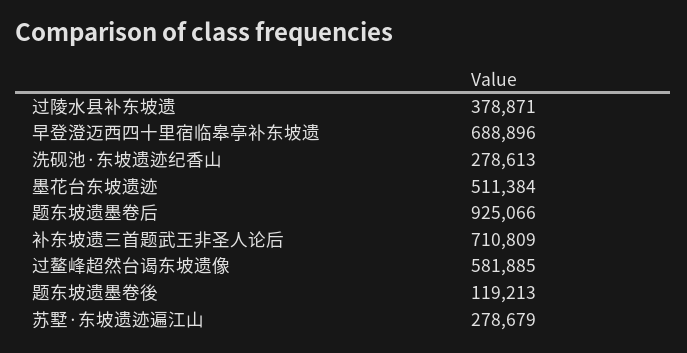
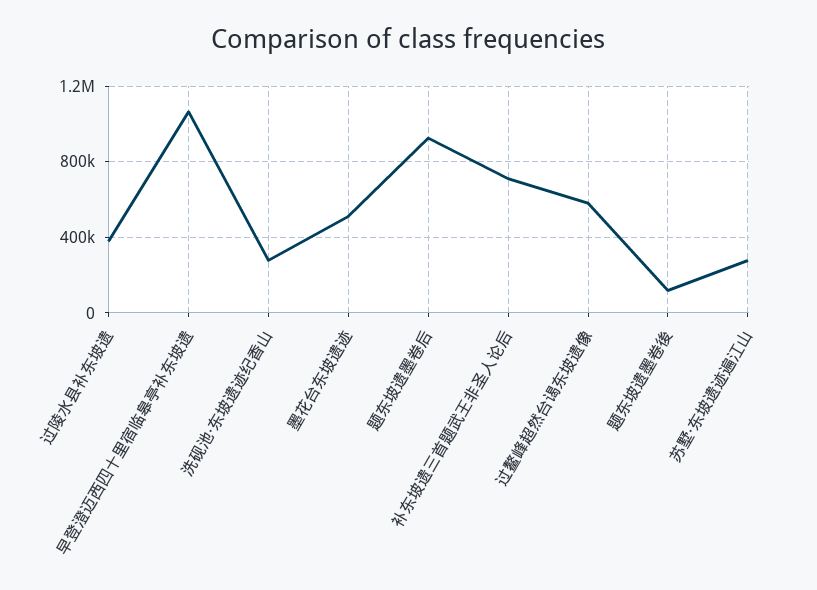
早登澄迈西四十里宿临皋亭补东坡遗: 688896 -> 1050000

